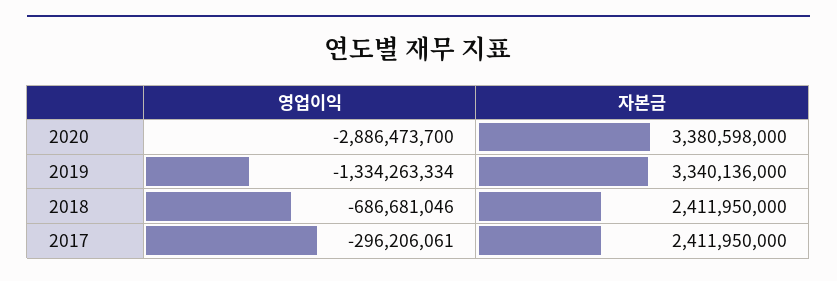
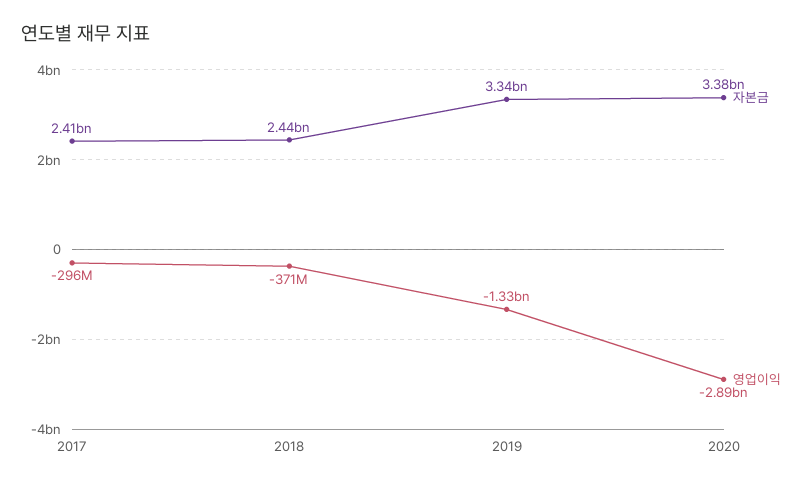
영업이익, 2018: -686681046 -> -371000000
자본금, 2018: 2411950000 -> 2440000000

